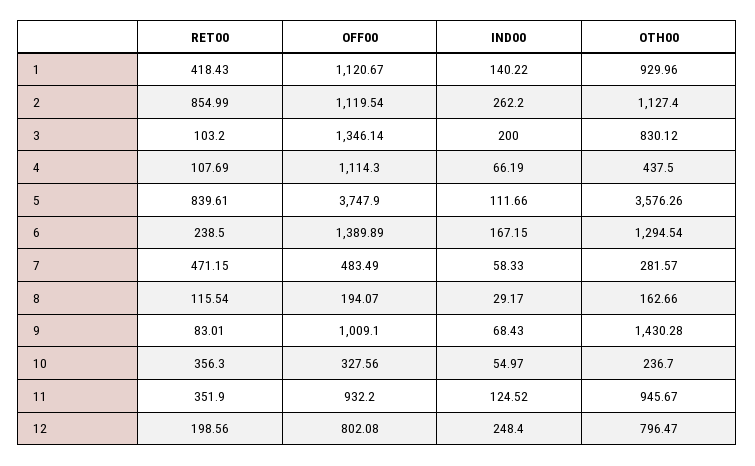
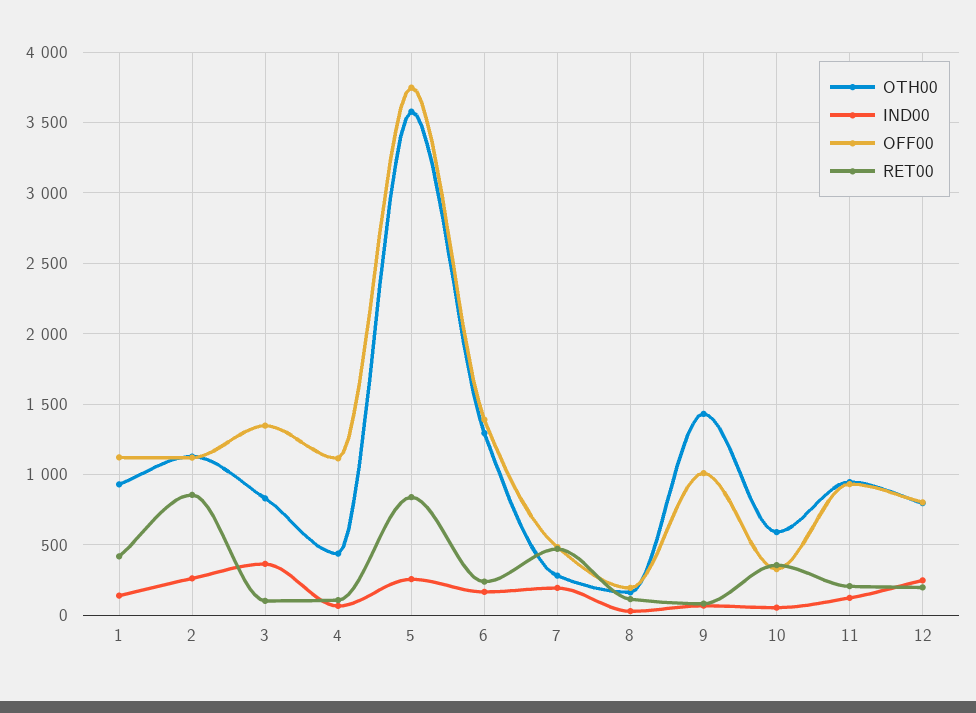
IND00, 3: 200 -> 350
IND00, 5: 111.66 -> 250
IND00, 7: 58.33 -> 200
OTH00, 10: 236.7 -> 600
RET00, 11: 351.9 -> 200

